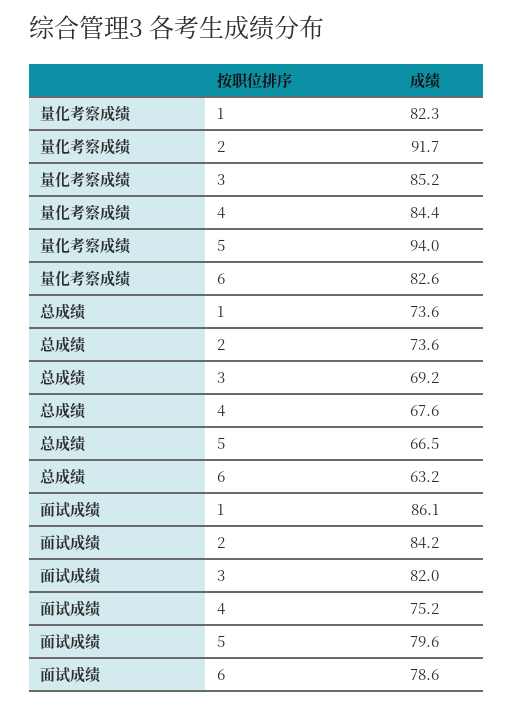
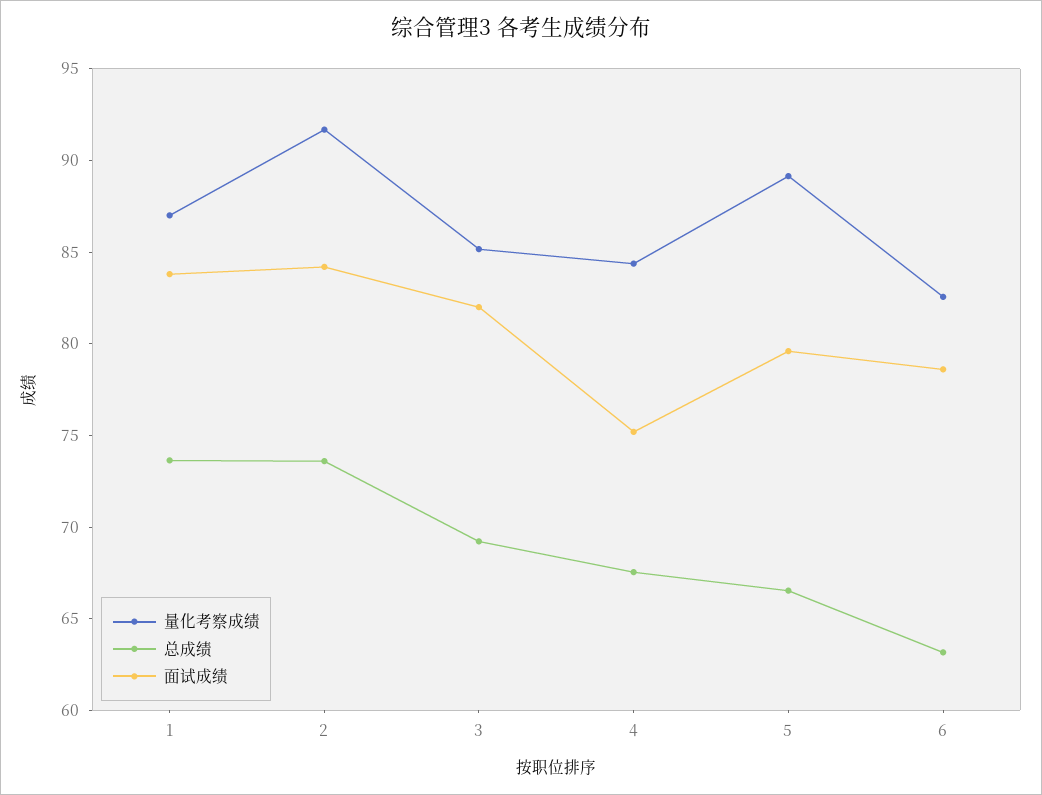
量化考察成绩, 1: 82.3 -> 87
量化考察成绩, 5: 94 -> 89
面试成绩, 1: 86.1 -> 84

